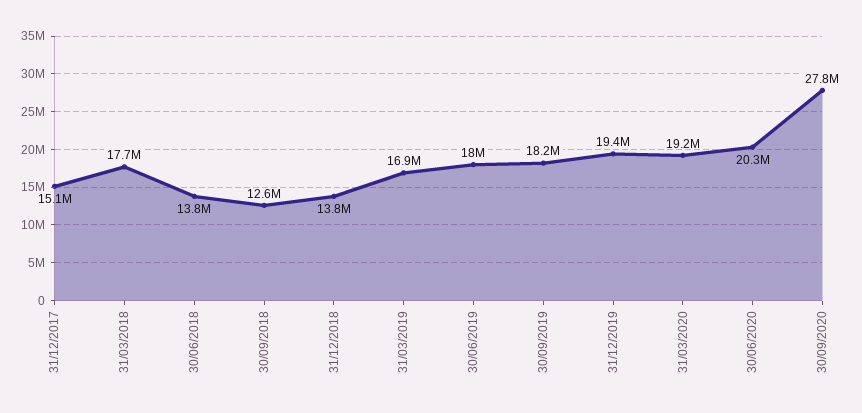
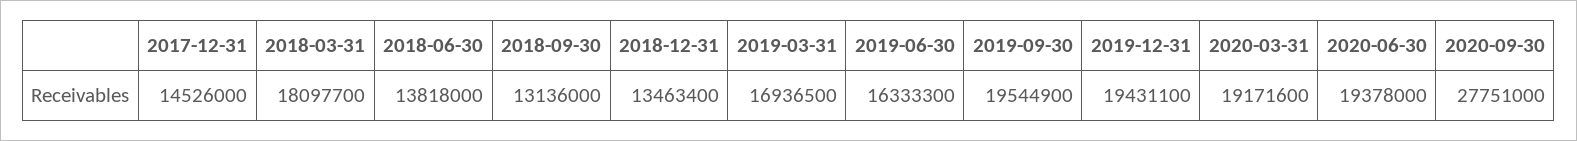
31/12/2017: 15100000 -> 14526000
31/03/2018: 17700000 -> 18097700
30/09/2018: 12600000 -> 13136000
31/12/2018: 13800000 -> 13463400
30/06/2019: 18000000 -> 16333300
30/09/2019: 18200000 -> 19544900
30/06/2020: 20300000 -> 19378000

